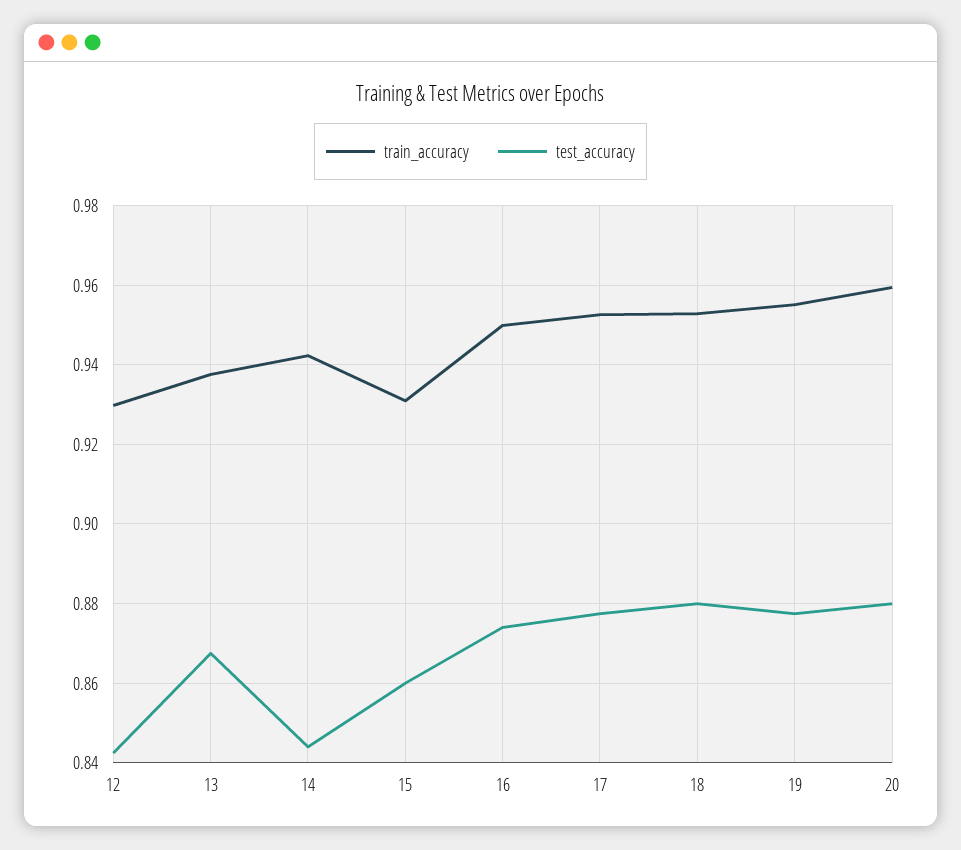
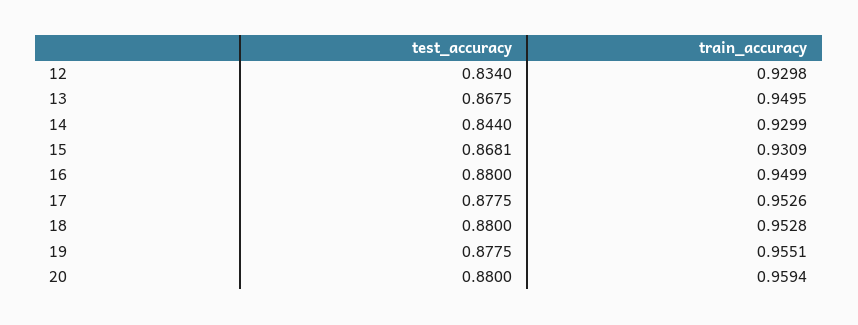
test_accuracy, 12: 0.842 -> 0.834
train_accuracy, 13: 0.938 -> 0.9495
train_accuracy, 14: 0.942 -> 0.9299
test_accuracy, 15: 0.86 -> 0.8681
test_accuracy, 16: 0.874 -> 0.88

